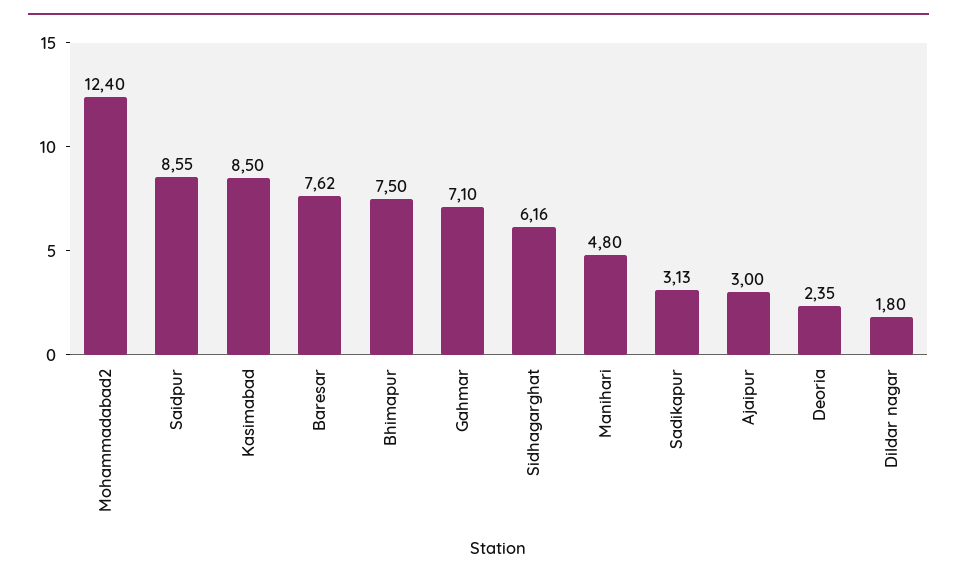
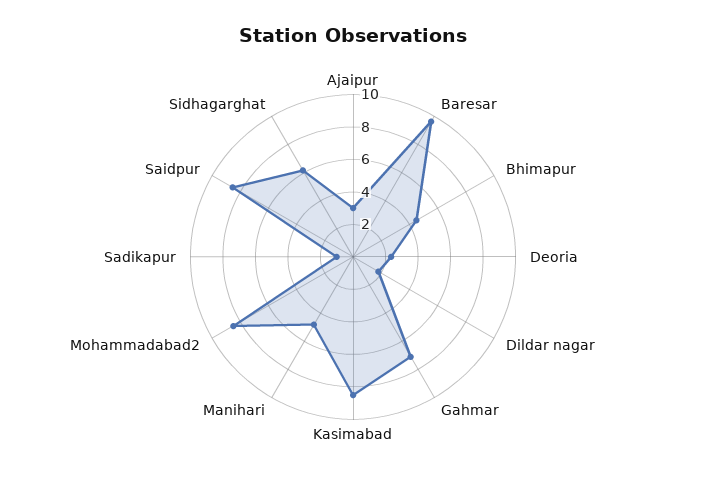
Mohammadabad2: 12.4 -> 8.5
Baresar: 7.62 -> 9.5
Bhimapur: 7.5 -> 4.5
Sadikapur: 3.13 -> 1

